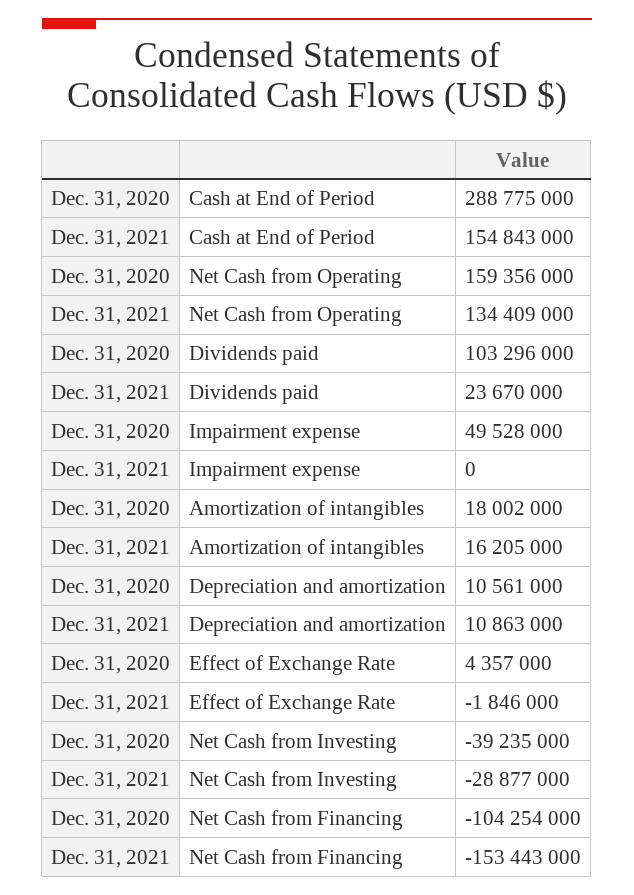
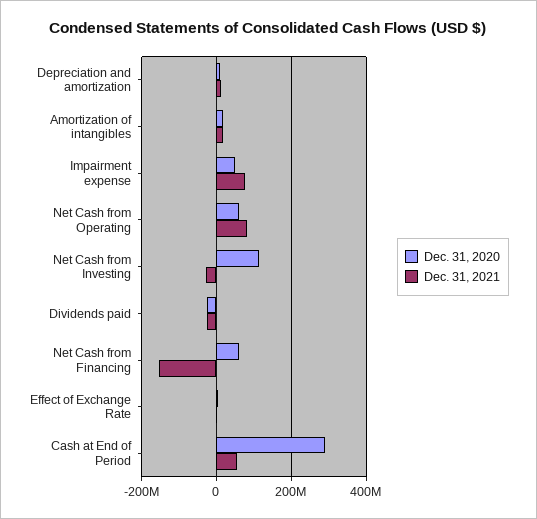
Dec. 31, 2021, Cash at End of Period: 154843000 -> 60000000
Dec. 31, 2020, Net Cash from Operating: 159356000 -> 60000000
Dec. 31, 2021, Net Cash from Operating: 134409000 -> 80000000
Dec. 31, 2020, Dividends paid: 103296000 -> -20000000
Dec. 31, 2021, Dividends paid: 23670000 -> -20000000
Dec. 31, 2021, Impairment expense: 0 -> 80000000
Dec. 31, 2020, Net Cash from Investing: -39235000 -> 120000000
Dec. 31, 2020, Net Cash from Financing: -104254000 -> 60000000

